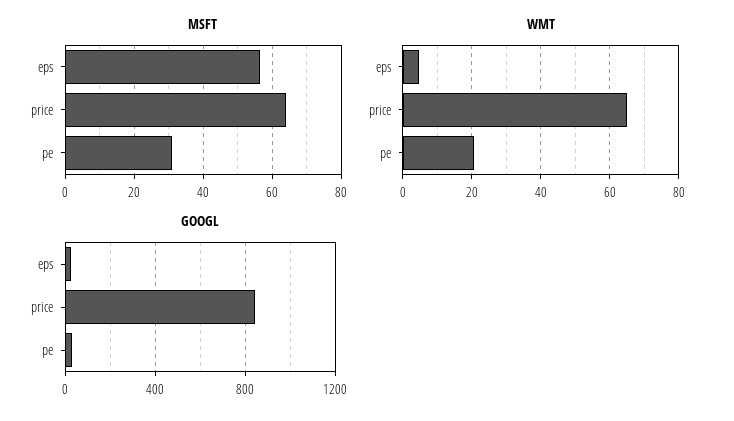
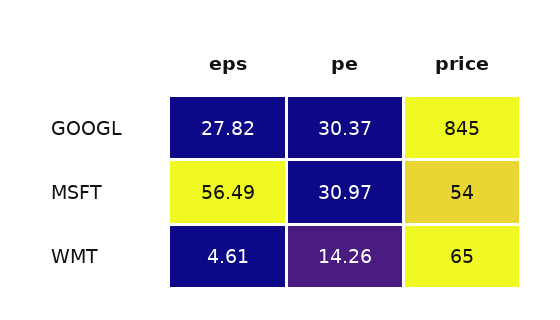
MSFT, price: 64 -> 54
WMT, pe: 20 -> 14.26

